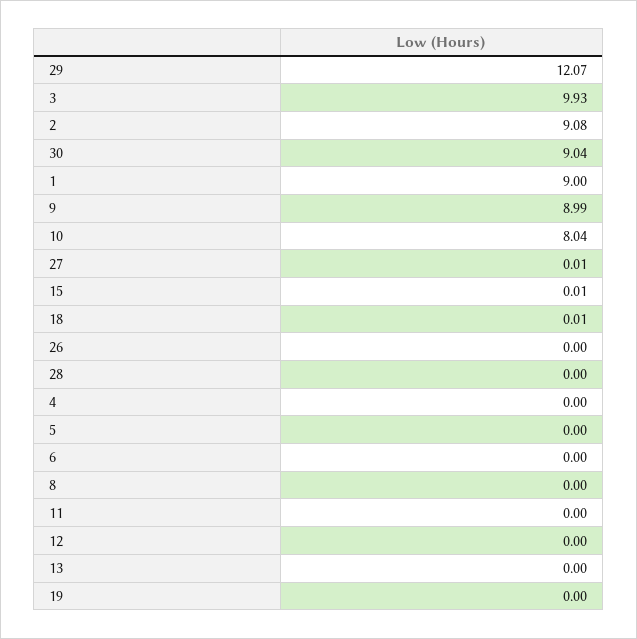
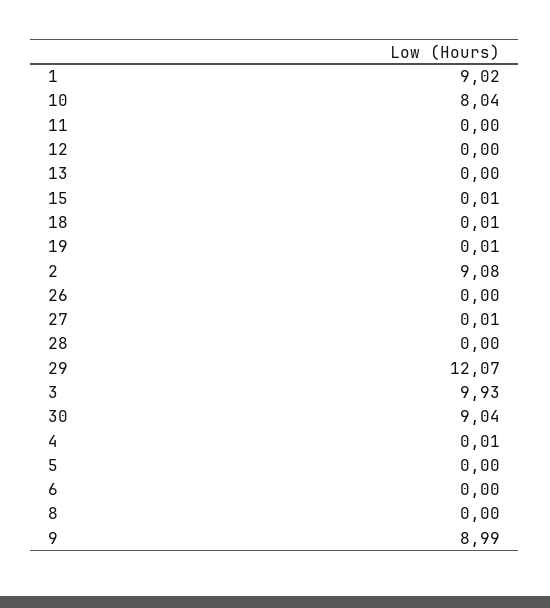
1: 9 -> 9.02
4: 0 -> 0.01
19: 0 -> 0.01

